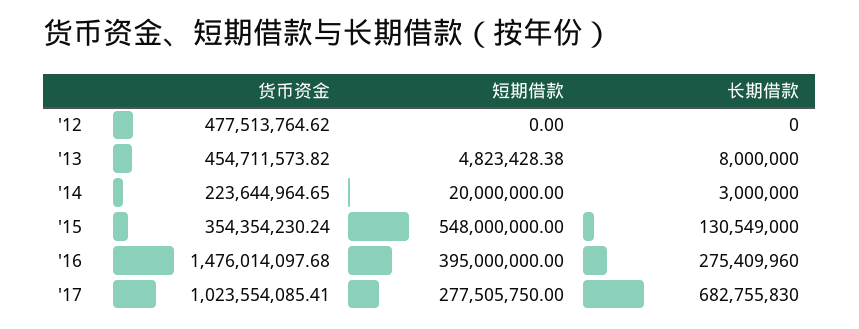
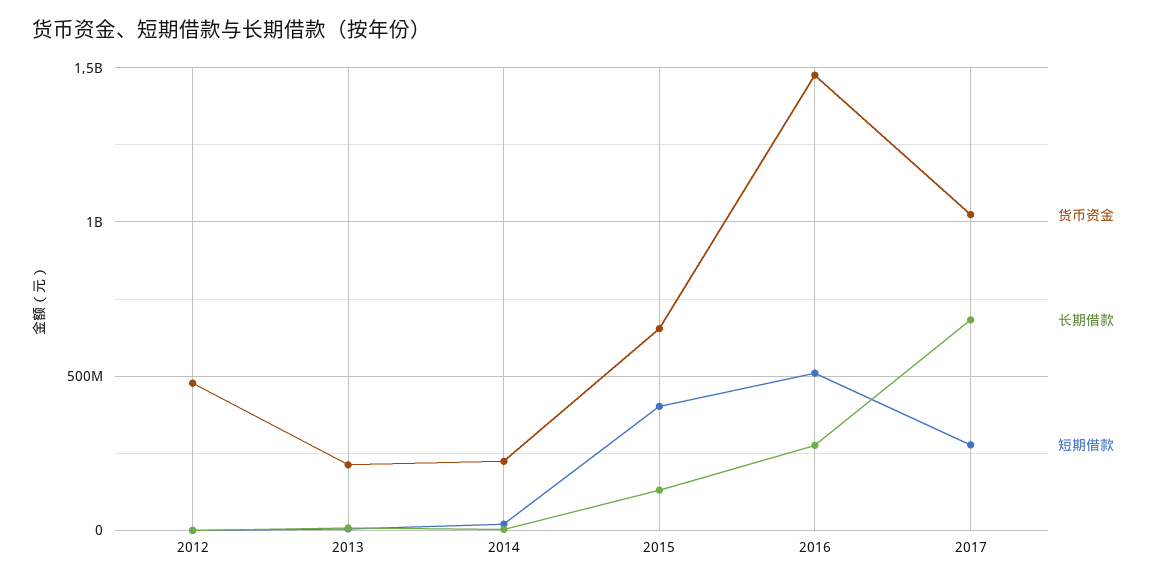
货币资金, '13: 454711573.82 -> 200000000
货币资金, '15: 354354230.24 -> 650000000
短期借款, '15: 548000000 -> 400000000
短期借款, '16: 395000000 -> 500000000

